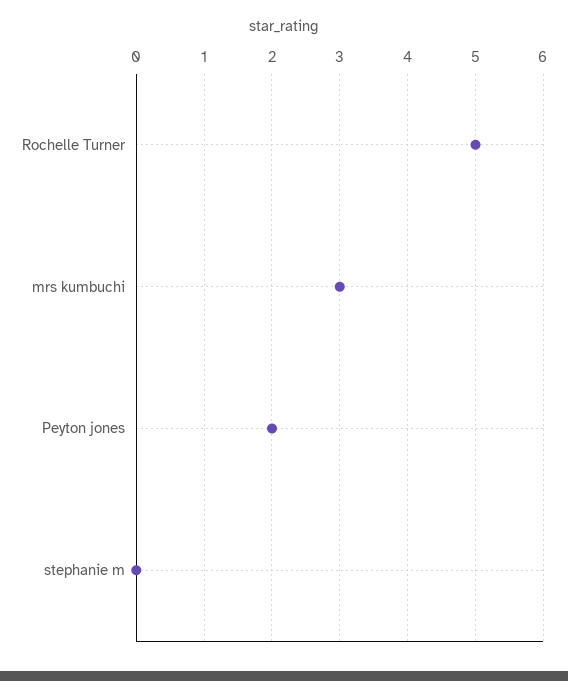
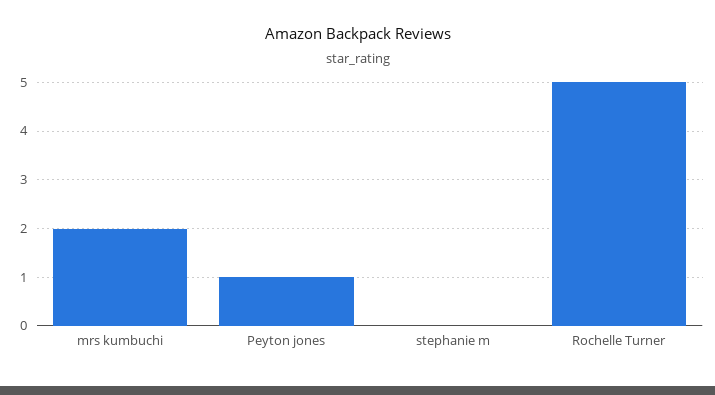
mrs kumbuchi: 3 -> 2
Peyton jones: 2 -> 1

